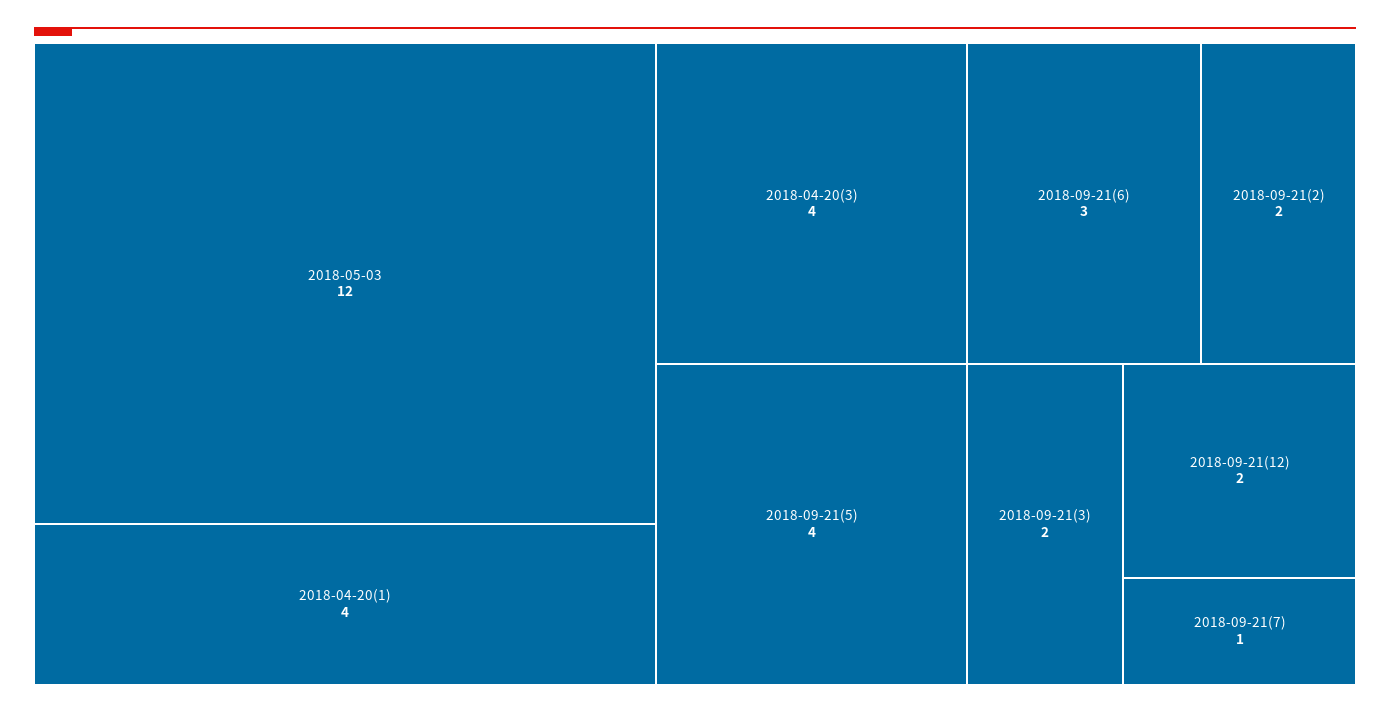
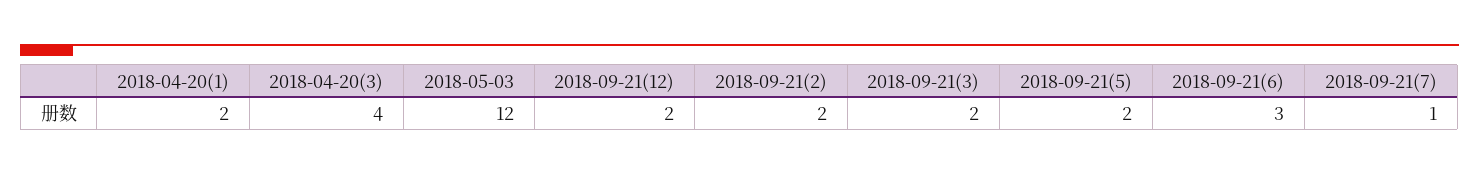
2018-04-20(1): 4 -> 2
2018-09-21(5): 4 -> 2

